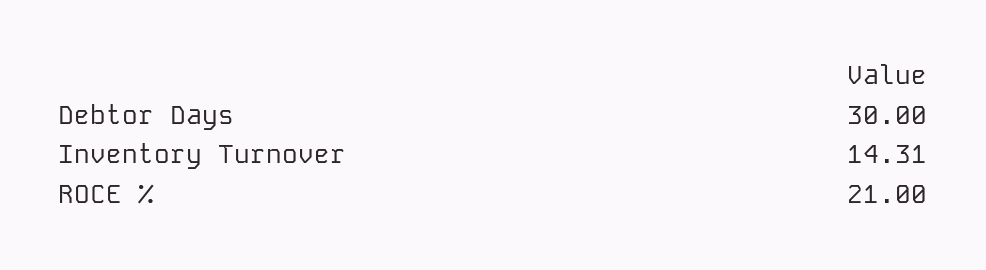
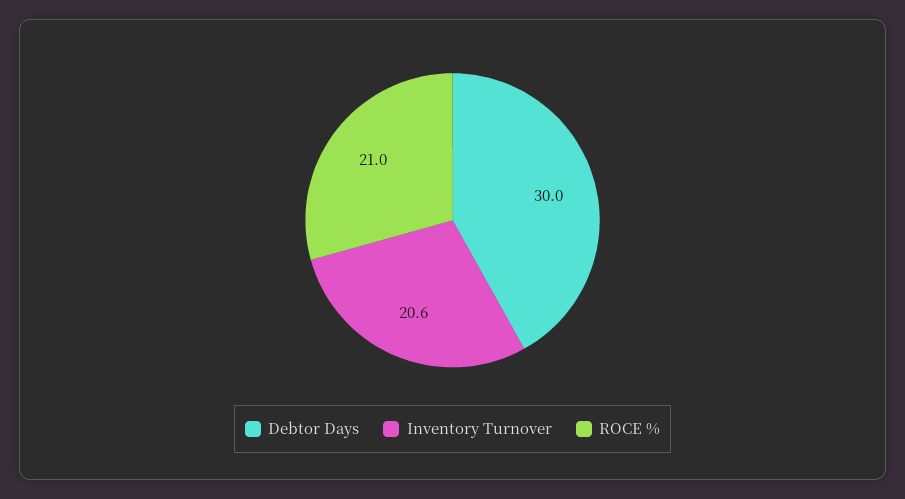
Inventory Turnover: 14.31 -> 20.6

